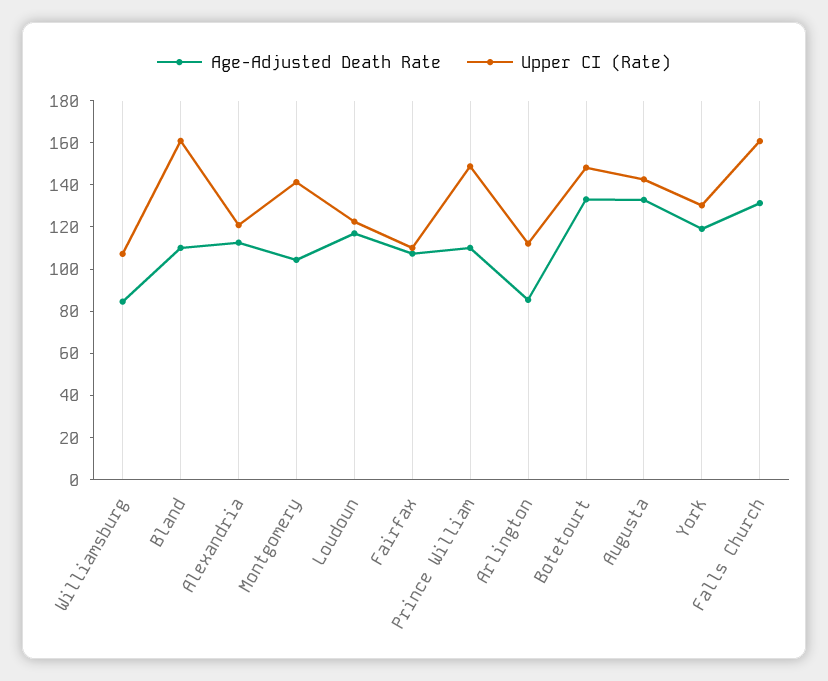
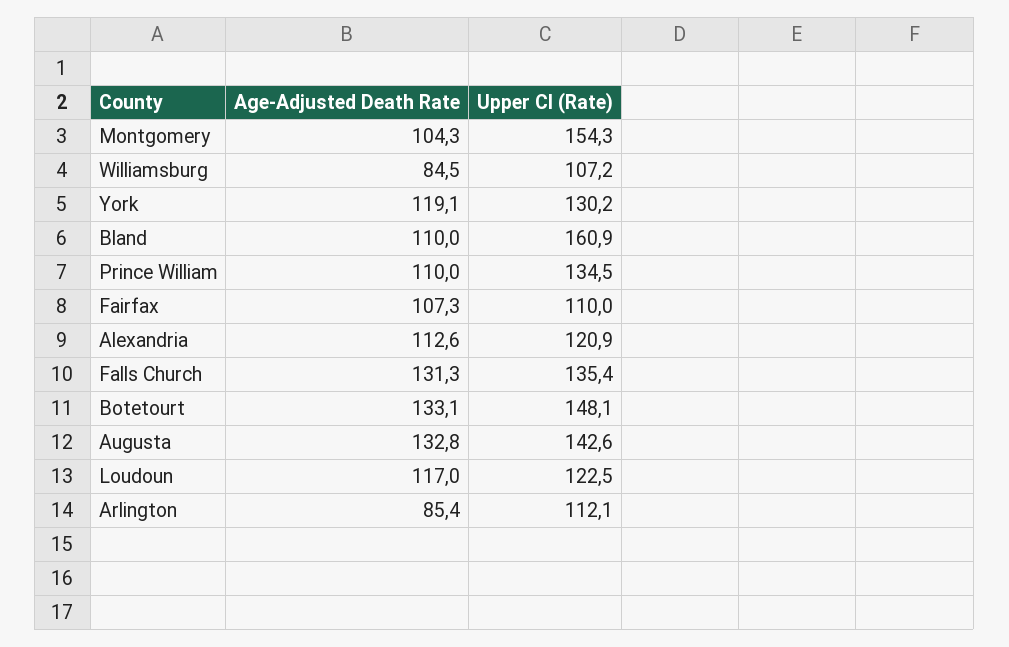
Upper CI (Rate), Montgomery: 140 -> 154.3
Upper CI (Rate), Prince William: 150 -> 134.5
Upper CI (Rate), Falls Church: 160 -> 135.4

